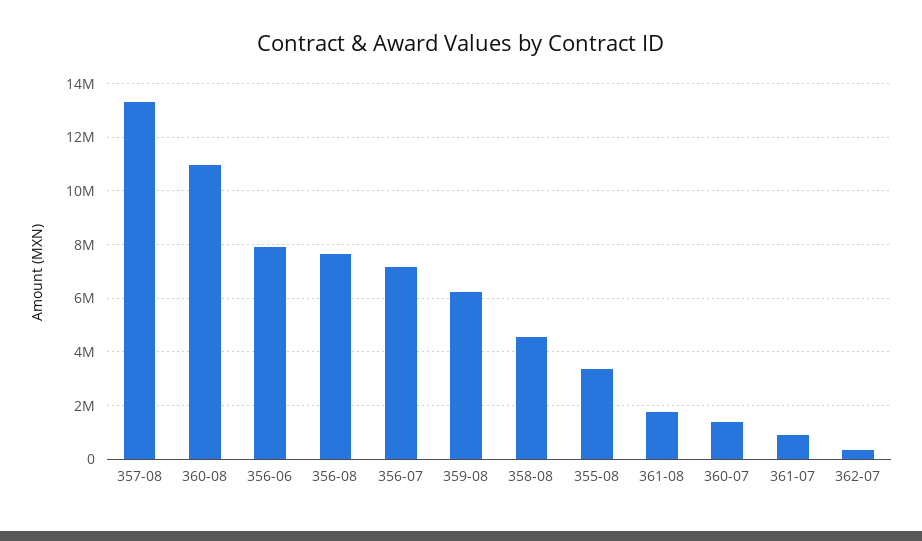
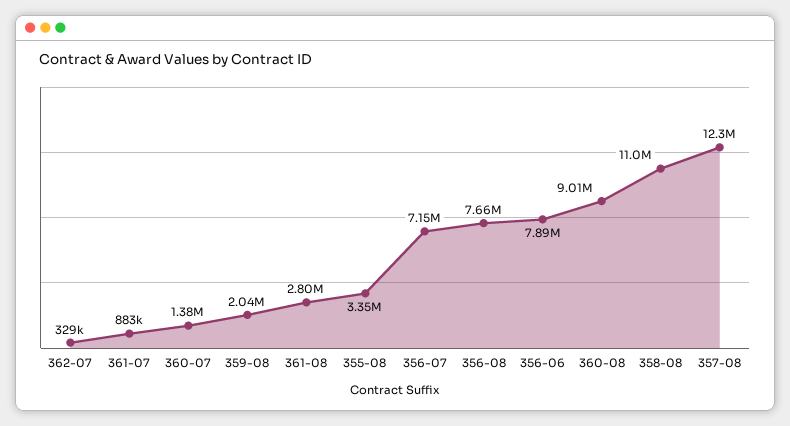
357-08: 13250000 -> 12300000
360-08: 11000000 -> 9010000
359-08: 6250000 -> 2040000
358-08: 4500000 -> 11000000
361-08: 1750000 -> 2800000

